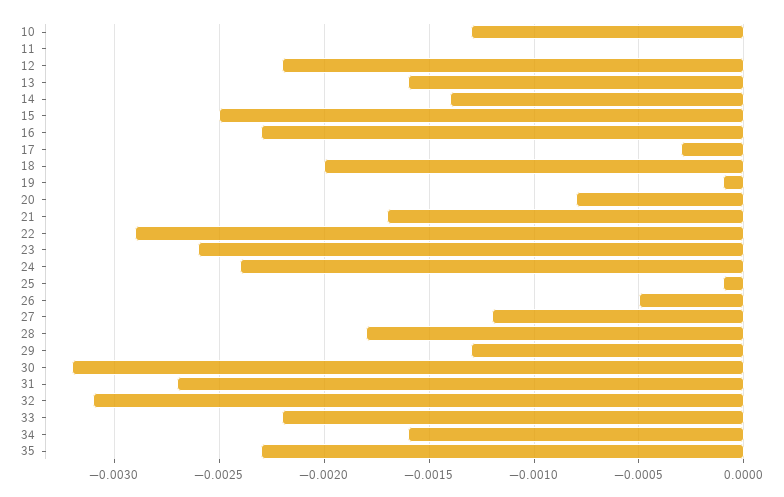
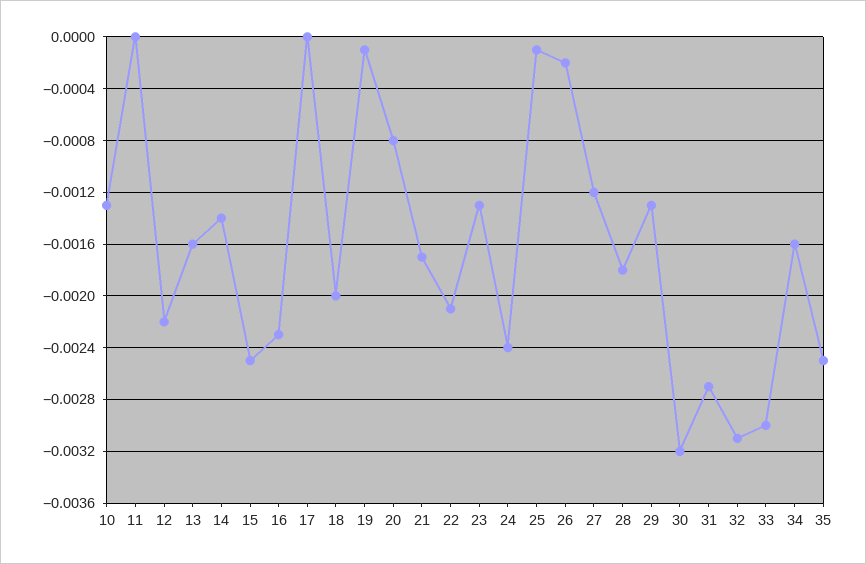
17: -0.0003 -> 0
22: -0.0029 -> -0.0021
23: -0.0026 -> -0.0013
26: -0.0005 -> -0.0002
33: -0.0022 -> -0.003
35: -0.0023 -> -0.0025

